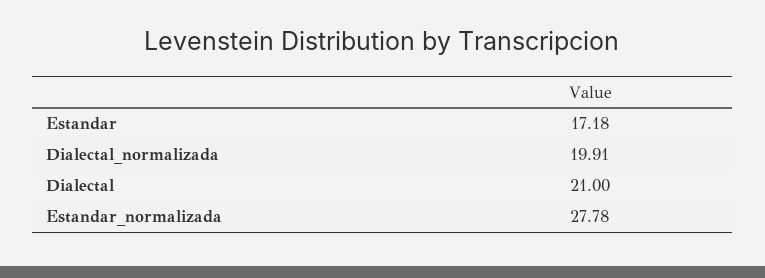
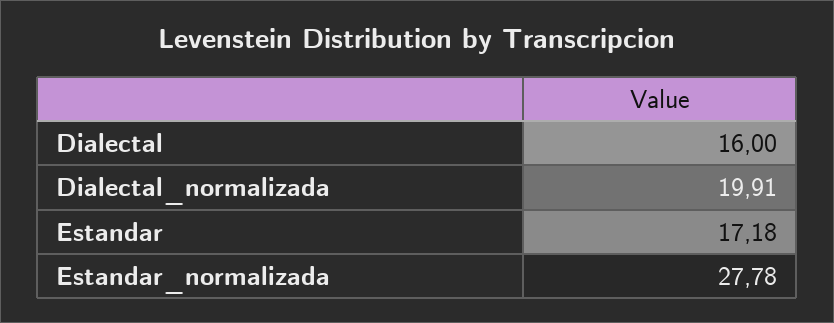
Dialectal: 21 -> 16

